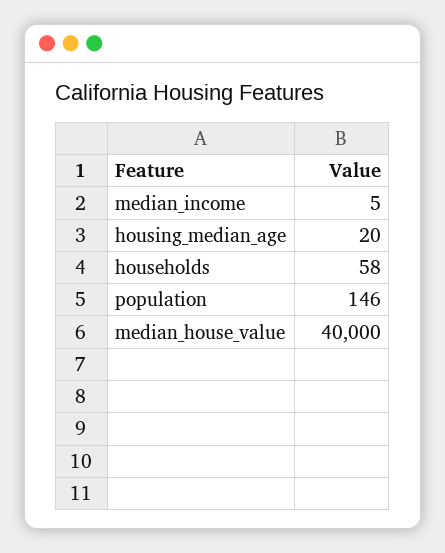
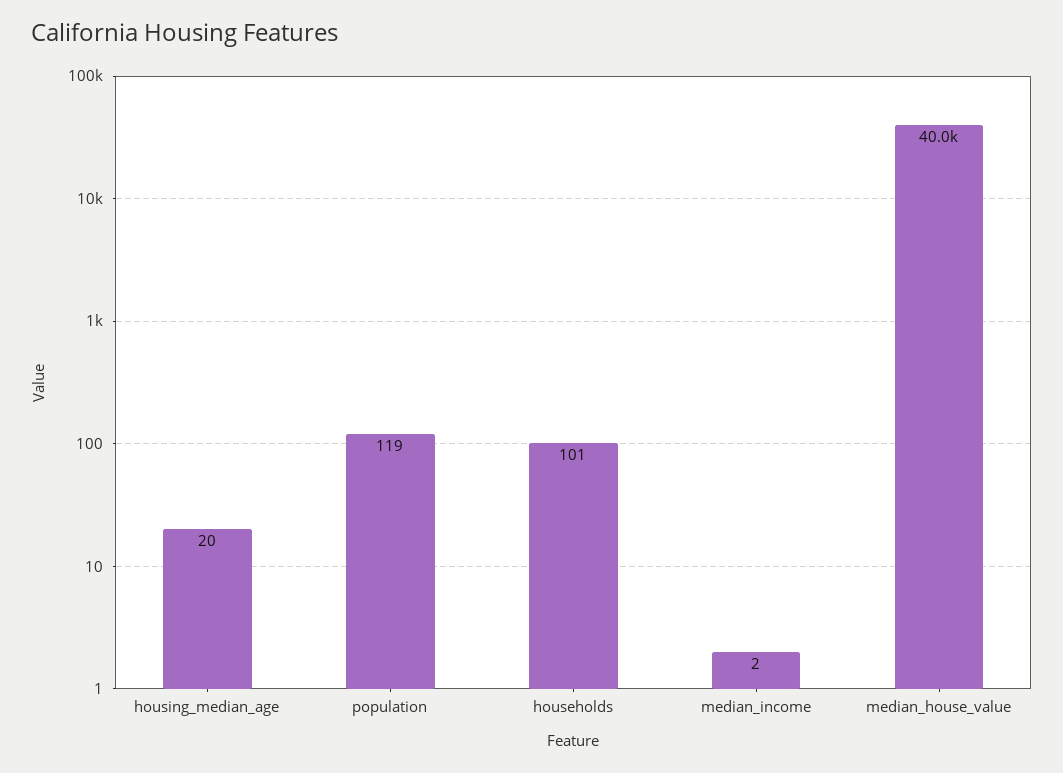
median_income: 5 -> 2
households: 58 -> 101
population: 146 -> 119

